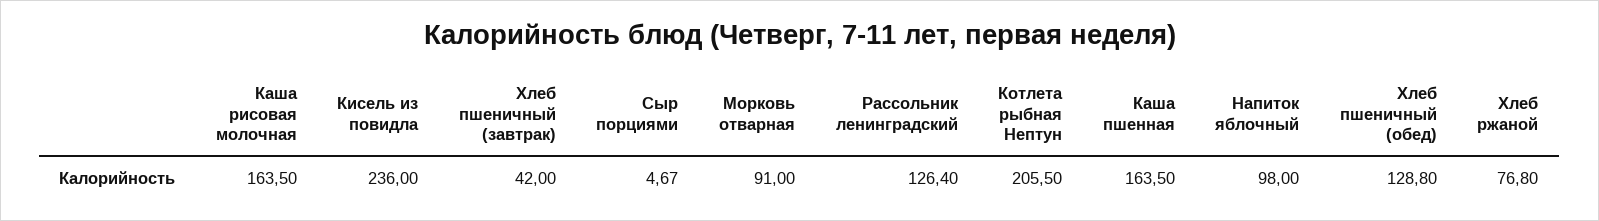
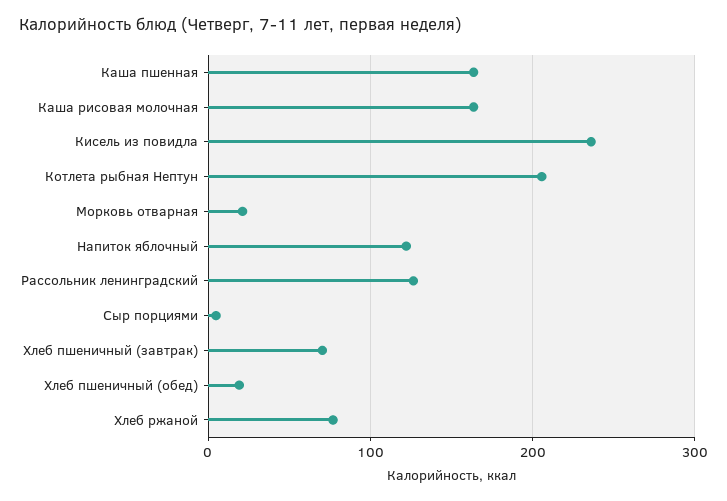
Хлеб пшеничный (завтрак): 42 -> 70
Морковь отварная: 91 -> 20
Напиток яблочный: 98 -> 120
Хлеб пшеничный (обед): 128.8 -> 20

